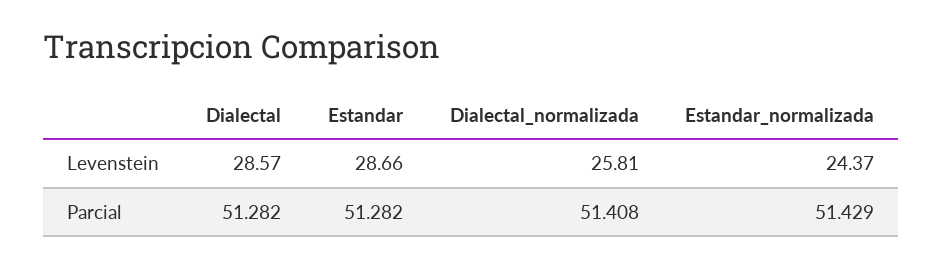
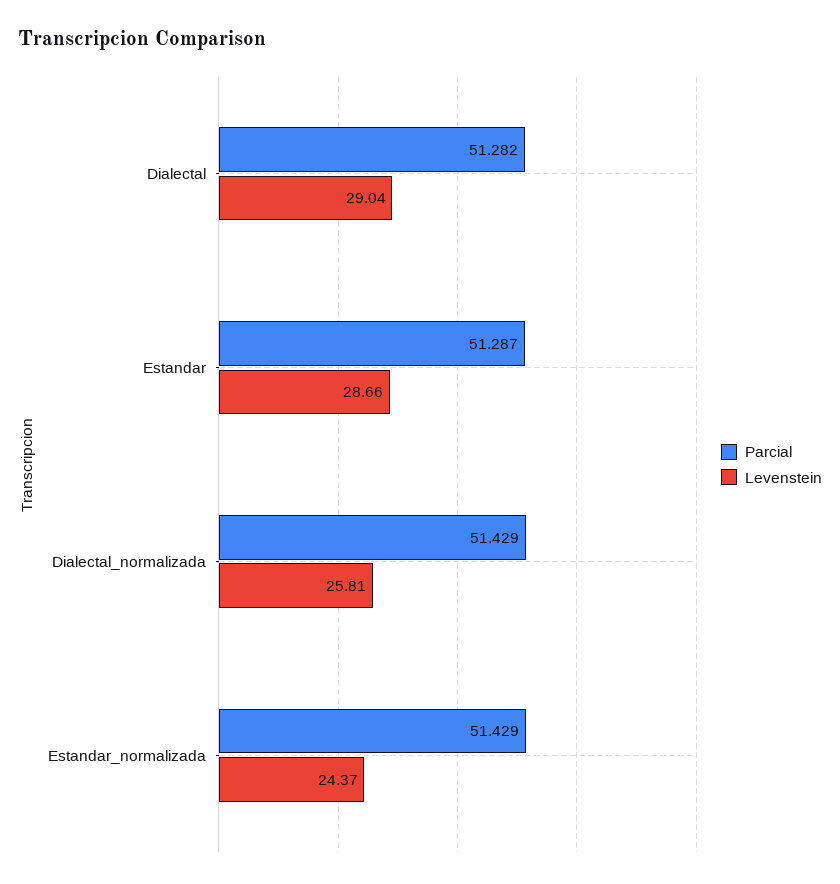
Levenstein, Dialectal: 28.57 -> 29.04
Parcial, Estandar: 51.282 -> 51.287
Parcial, Dialectal_normalizada: 51.408 -> 51.429

